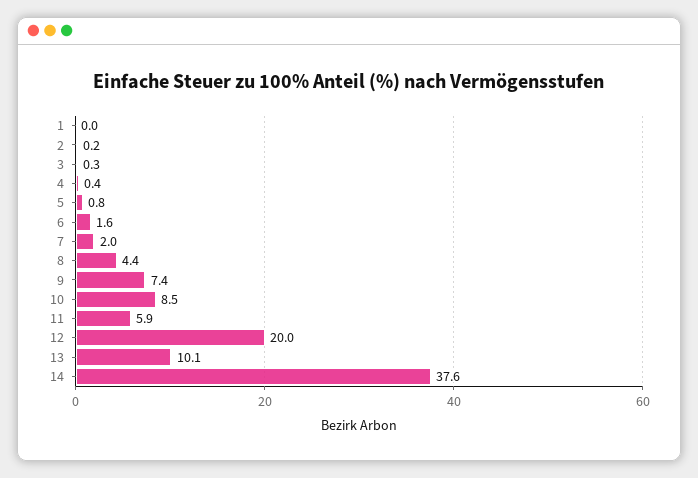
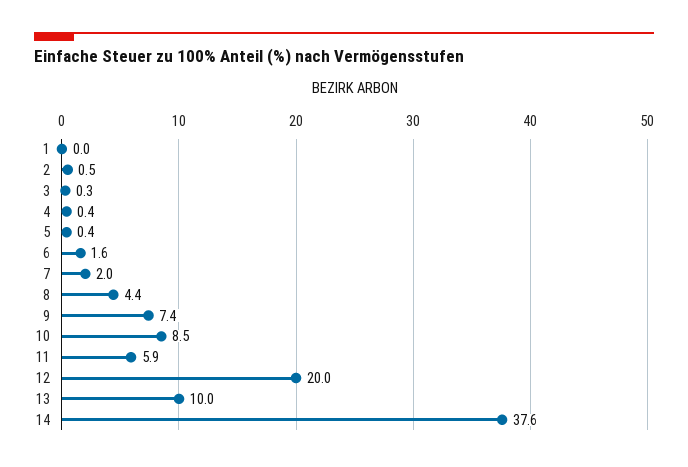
2: 0.2 -> 0.5
5: 0.8 -> 0.4
13: 10.1 -> 10

